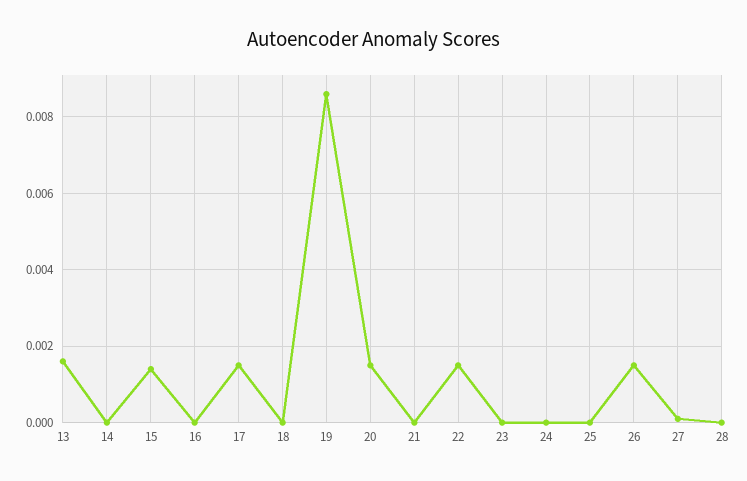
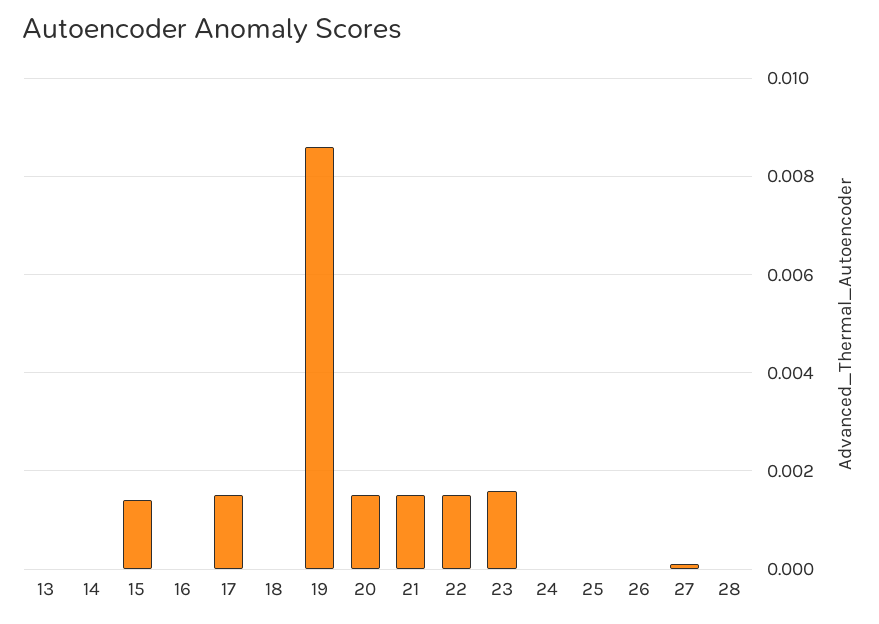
13: 0.0015 -> 0
21: 0 -> 0.0015
23: 0 -> 0.0015
26: 0.0015 -> 0

